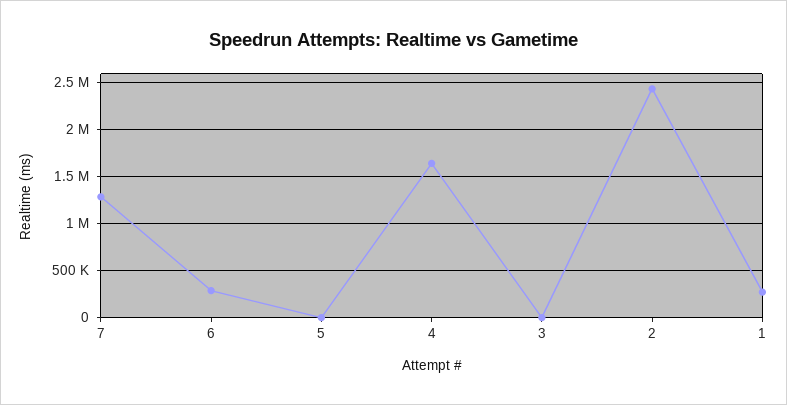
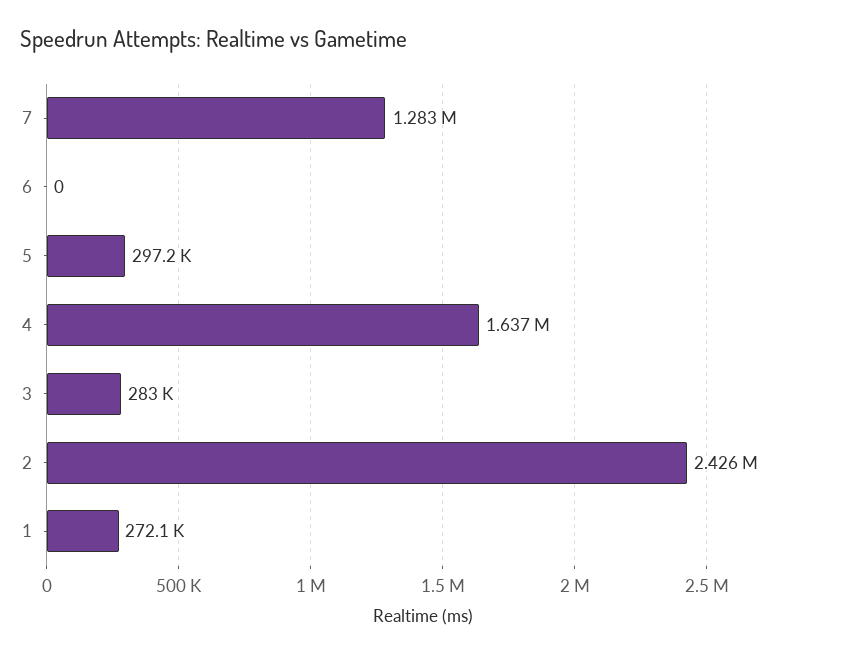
6: 300000 -> 0
5: 0 -> 297200
3: 0 -> 283000

